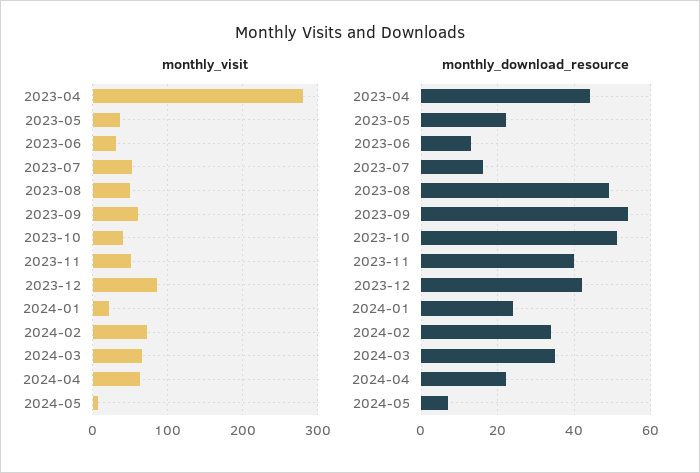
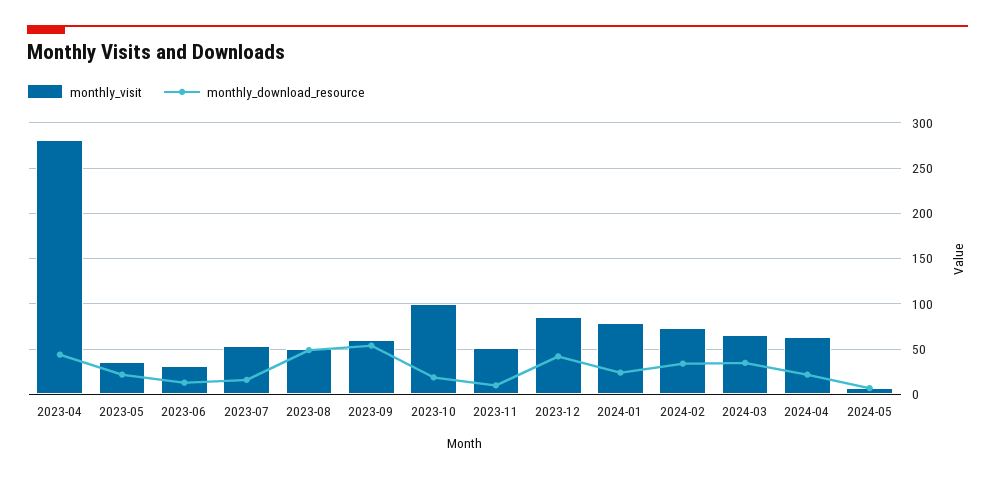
monthly_visit, 2023-10: 40 -> 100
monthly_visit, 2024-01: 20 -> 80
monthly_download_resource, 2023-10: 50 -> 20
monthly_download_resource, 2023-11: 40 -> 10

